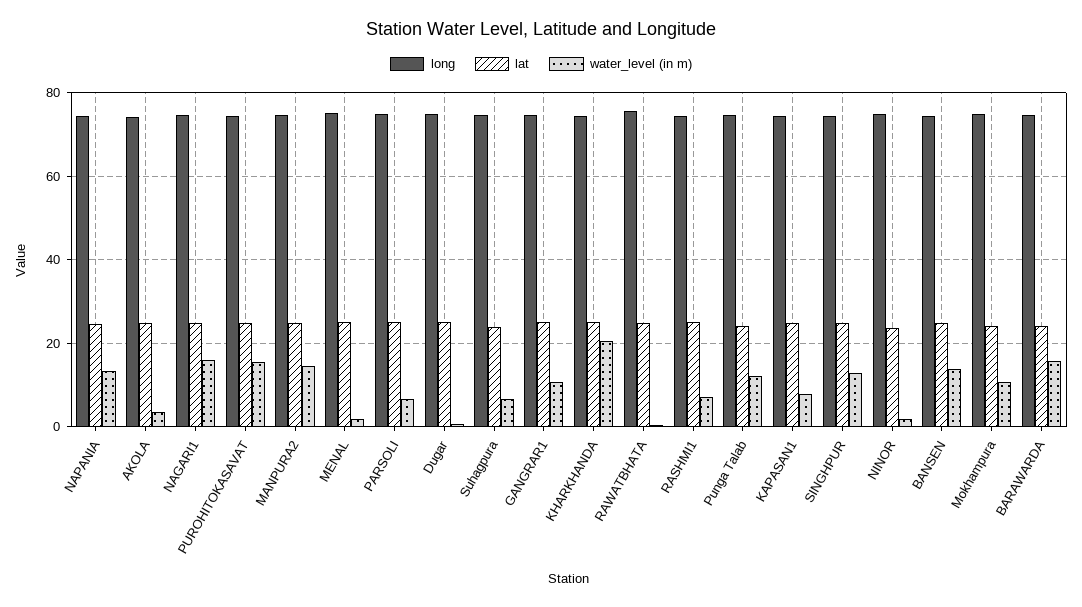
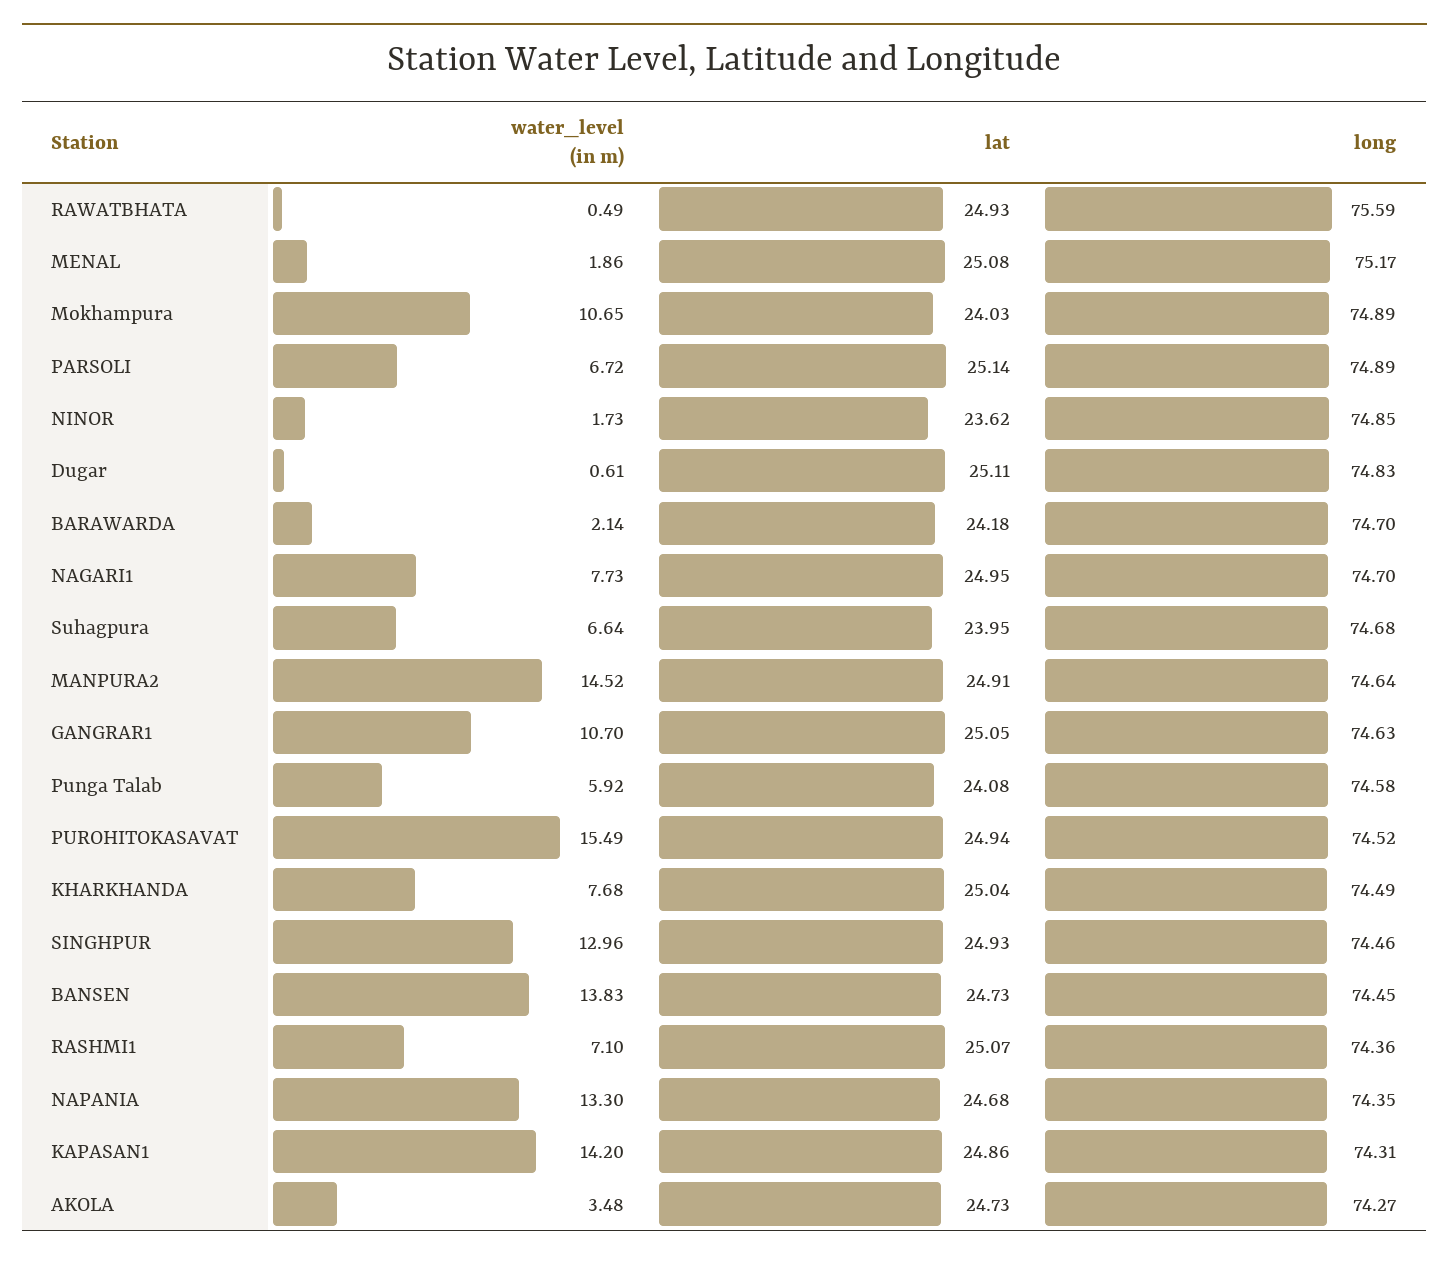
water_level (in m), NAGARI1: 16 -> 7.73
water_level (in m), KHARKHANDA: 20 -> 7.68
water_level (in m), Punga Talab: 12 -> 5.92
water_level (in m), KAPASAN1: 8 -> 14.2
water_level (in m), BARAWARDA: 16 -> 2.14

